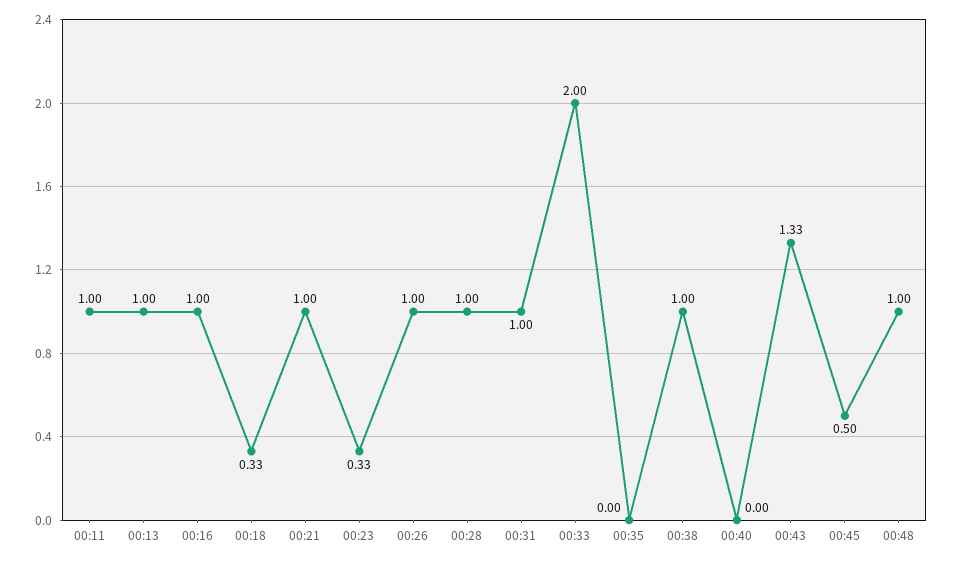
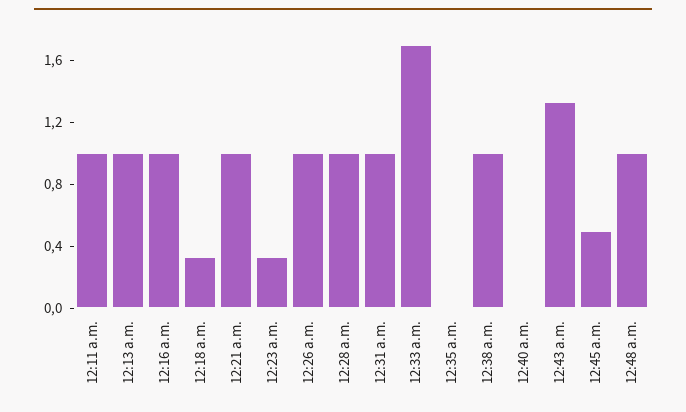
00:33: 2 -> 1.7

